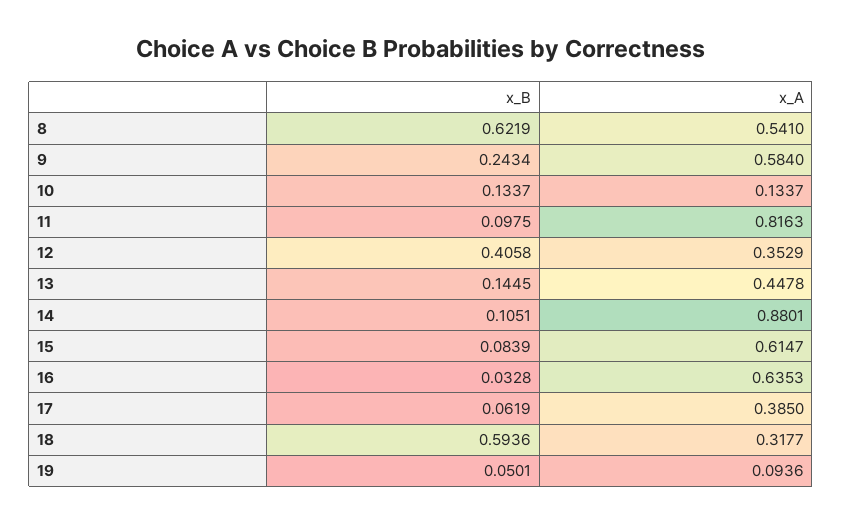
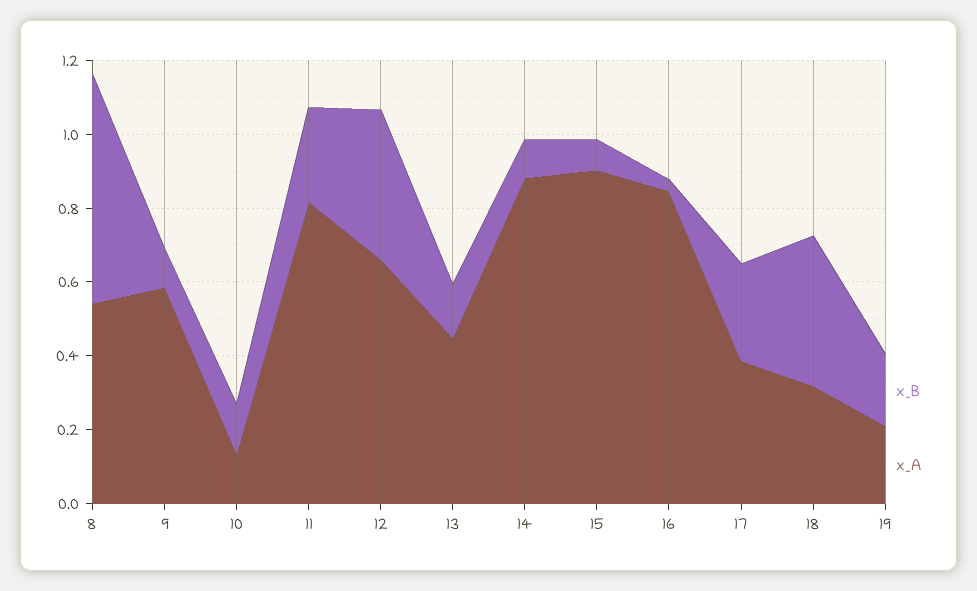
x_B, 9: 0.2434 -> 0.1
x_B, 11: 0.0975 -> 0.25
x_A, 12: 0.3529 -> 0.65
x_A, 15: 0.6147 -> 0.9
x_A, 16: 0.6353 -> 0.85
x_B, 17: 0.0619 -> 0.25
x_B, 18: 0.5936 -> 0.4
x_B, 19: 0.0501 -> 0.2
x_A, 19: 0.0936 -> 0.2

